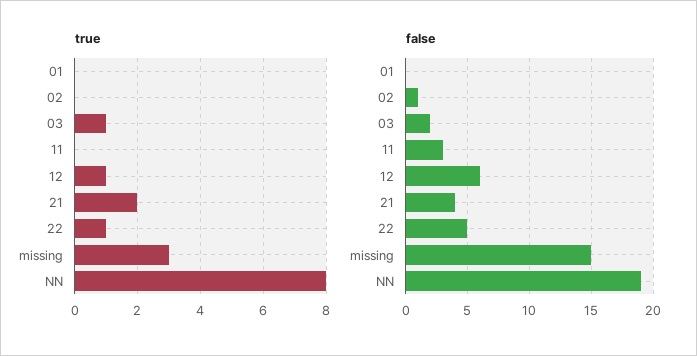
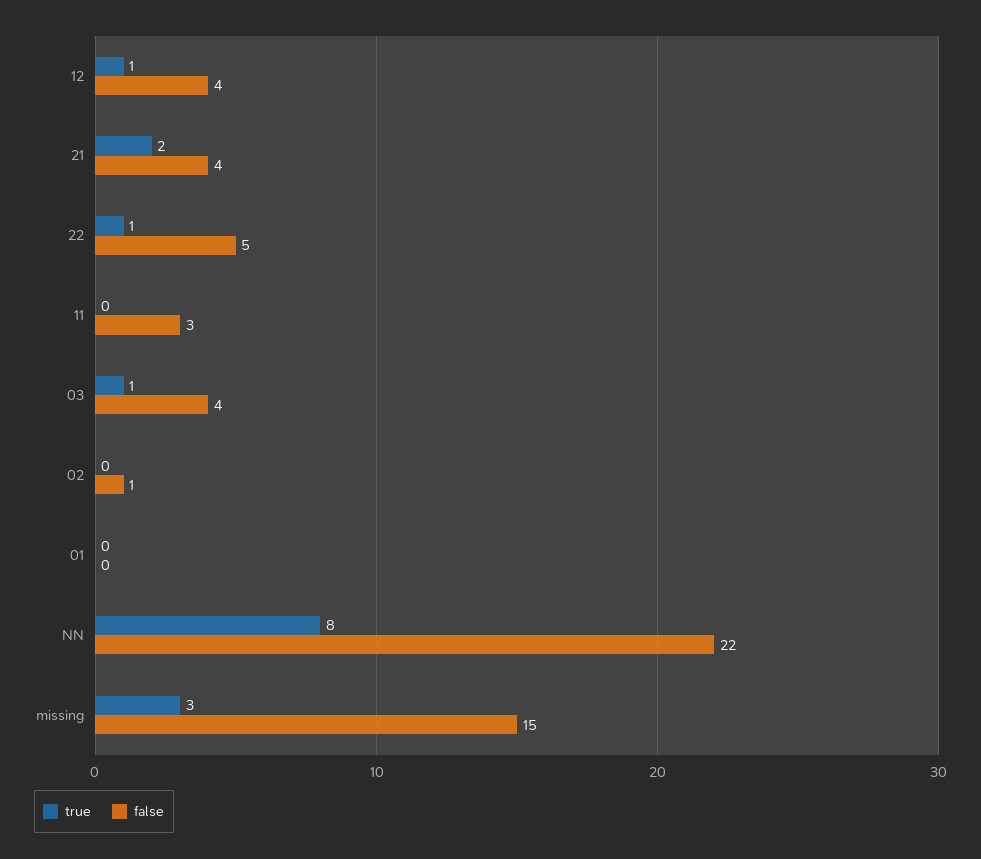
false, 03: 2 -> 4
false, 12: 6 -> 4
false, NN: 19 -> 22

